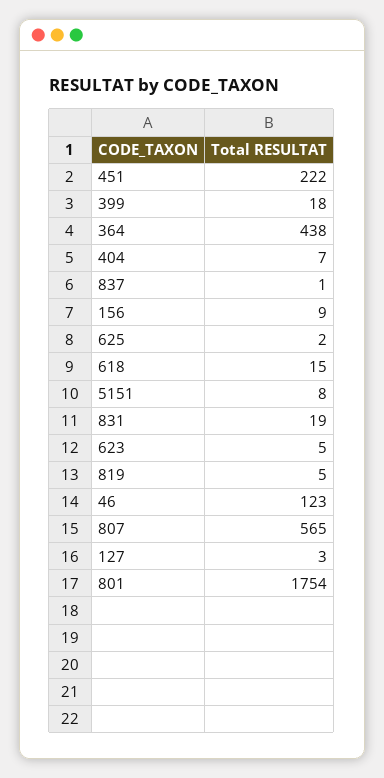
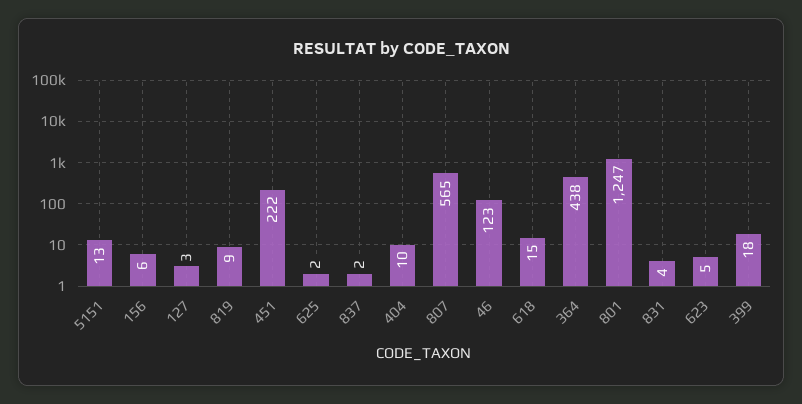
404: 7 -> 10
837: 1 -> 2
156: 9 -> 6
5151: 8 -> 13
831: 19 -> 4
819: 5 -> 9
801: 1754 -> 1247

